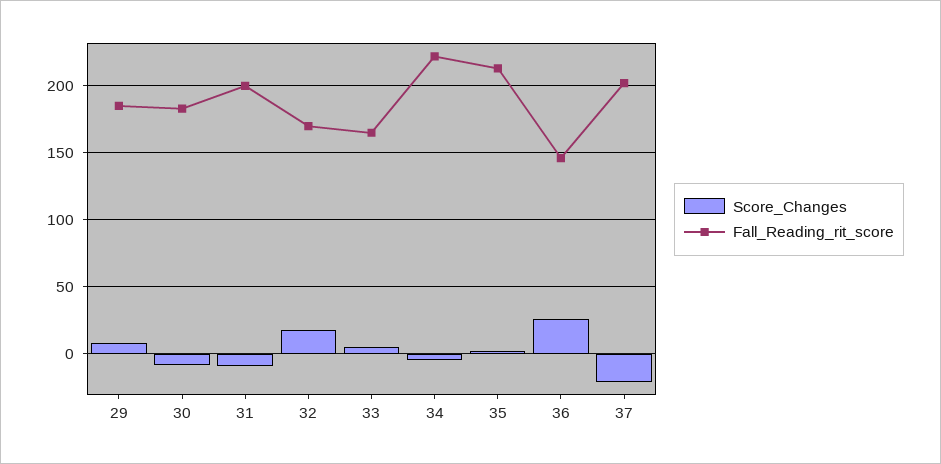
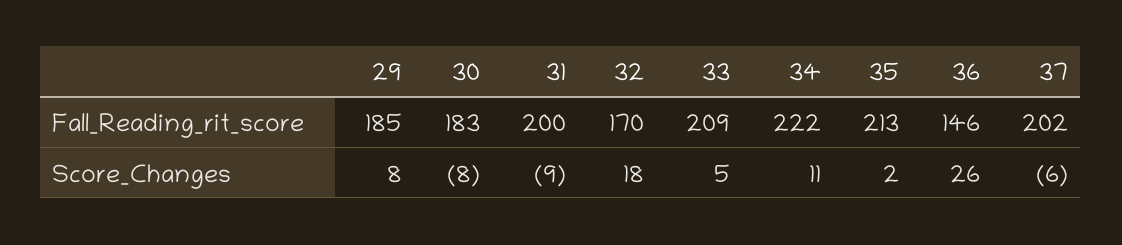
Fall_Reading_rit_score, 33: 165 -> 209
Score_Changes, 34: -5 -> 11
Score_Changes, 37: -20 -> -6

